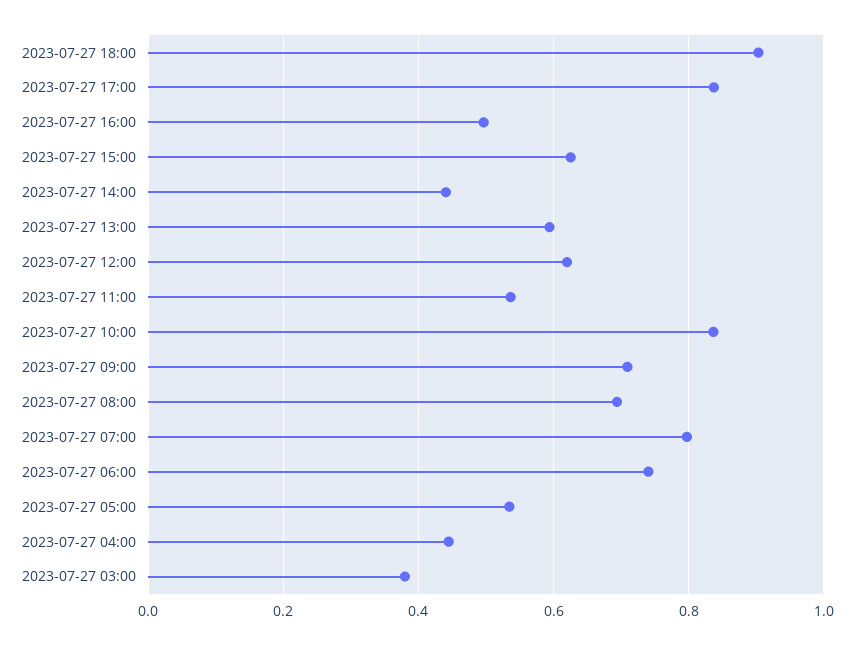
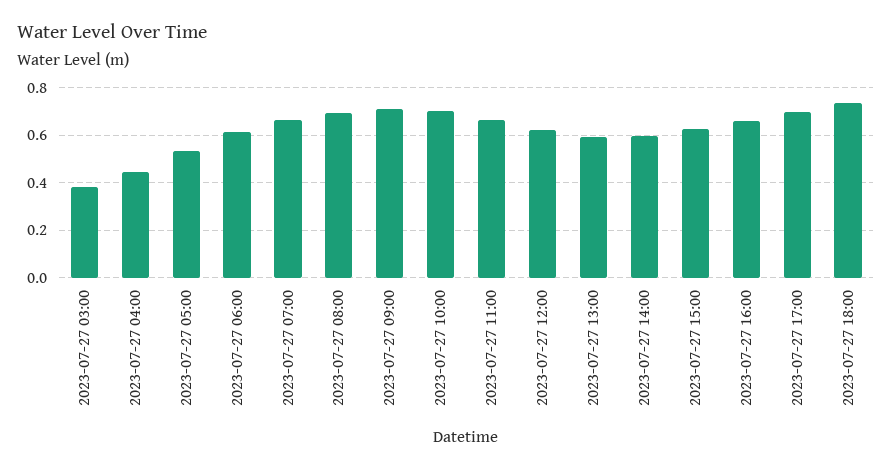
2023-07-27 18:00: 0.9 -> 0.75
2023-07-27 17:00: 0.84 -> 0.7
2023-07-27 16:00: 0.5 -> 0.65
2023-07-27 14:00: 0.44 -> 0.6
2023-07-27 11:00: 0.54 -> 0.65
2023-07-27 10:00: 0.84 -> 0.7
2023-07-27 07:00: 0.8 -> 0.65
2023-07-27 06:00: 0.74 -> 0.6

